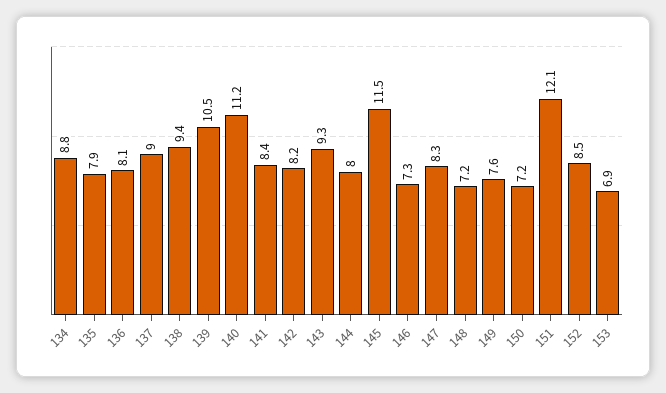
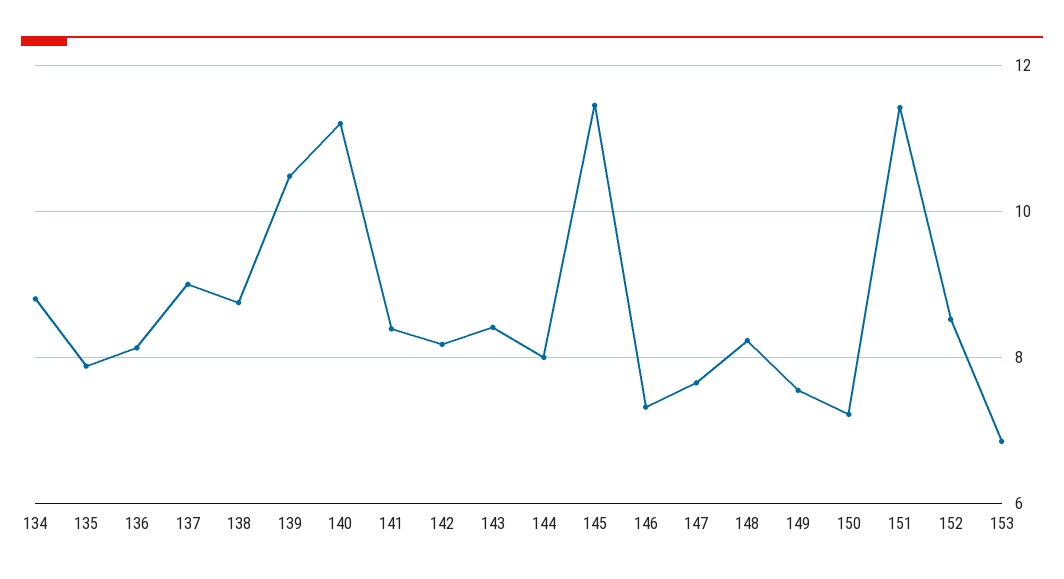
138: 9.4 -> 8.8
143: 9.3 -> 8.4
147: 8.3 -> 7.6
148: 7.2 -> 8.2
151: 12.1 -> 11.4

